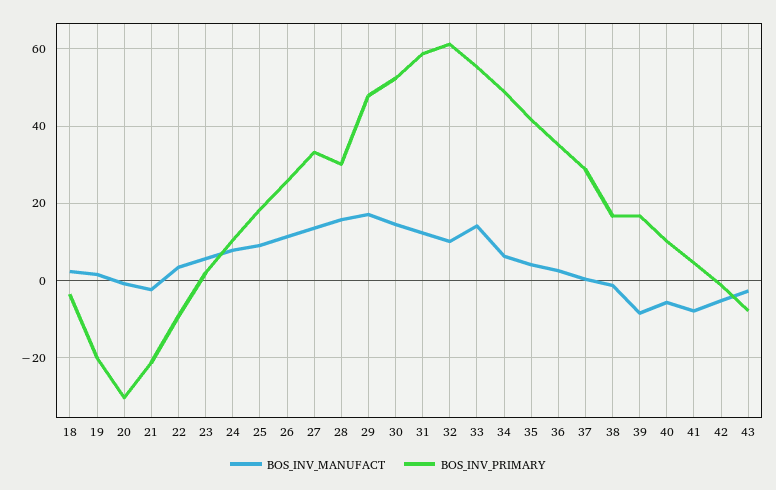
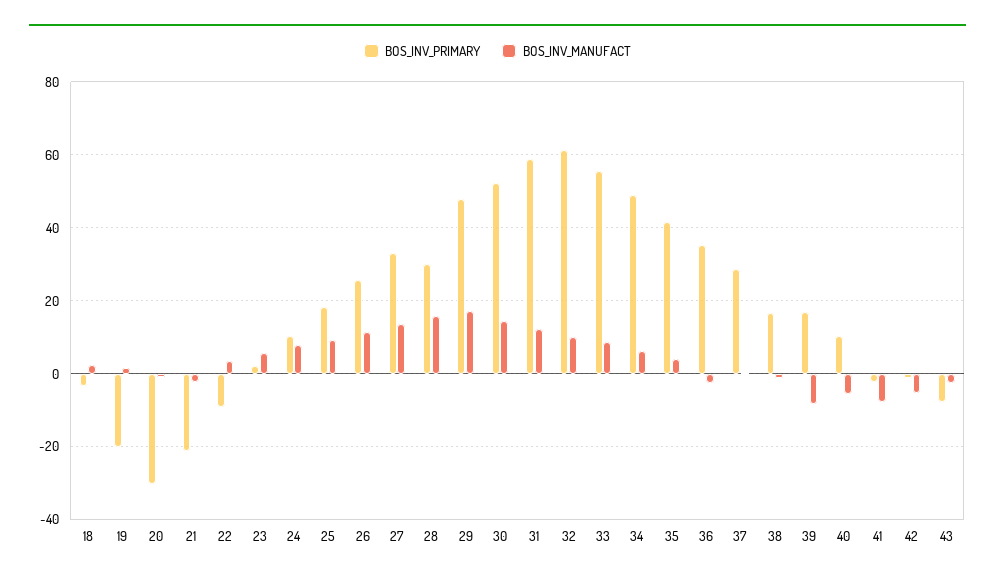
BOS_INV_MANUFACT, 33: 14 -> 8
BOS_INV_MANUFACT, 36: 2 -> -2
BOS_INV_PRIMARY, 41: 4 -> -2

